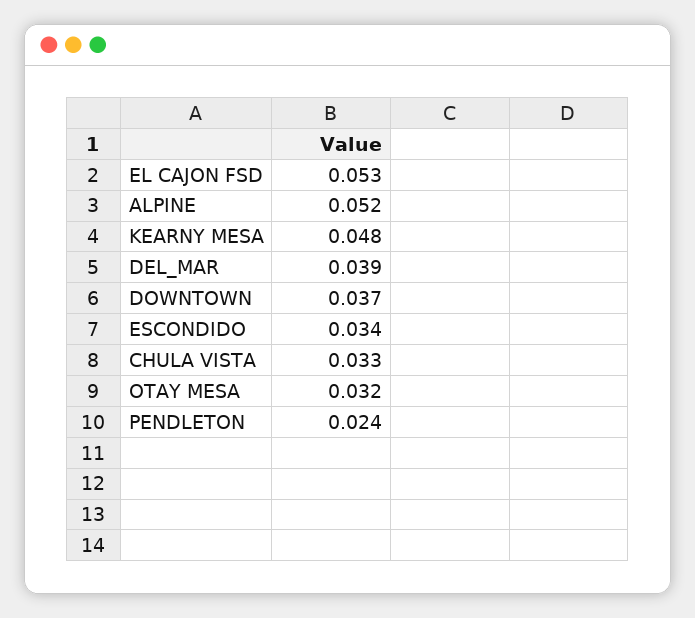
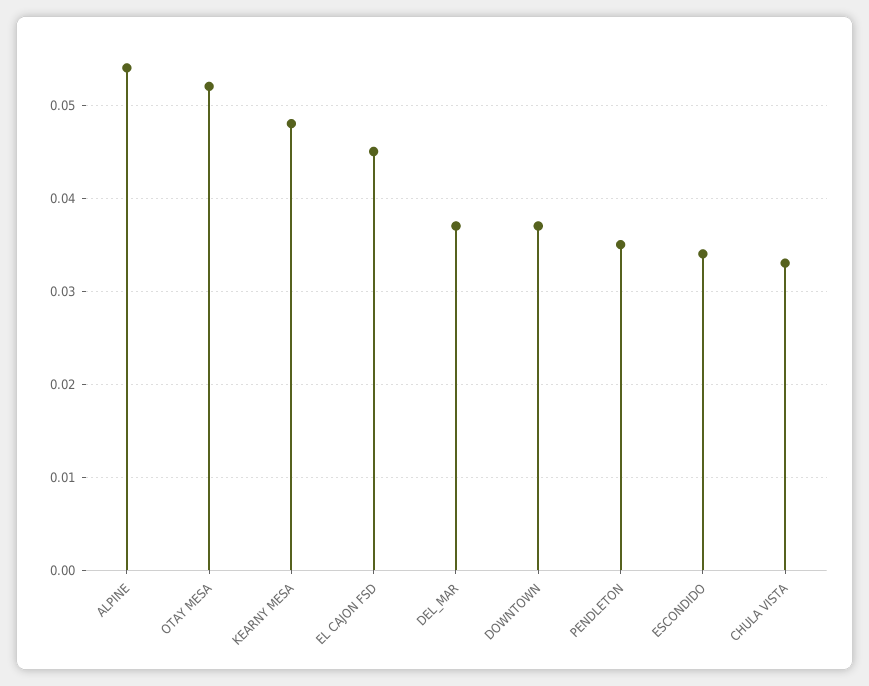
EL CAJON FSD: 0.053 -> 0.045
ALPINE: 0.052 -> 0.054
DEL_MAR: 0.039 -> 0.037
OTAY MESA: 0.032 -> 0.052
PENDLETON: 0.024 -> 0.035

